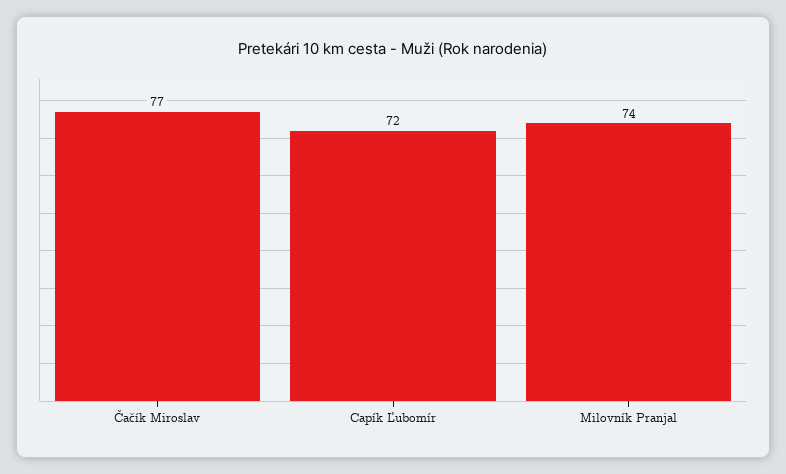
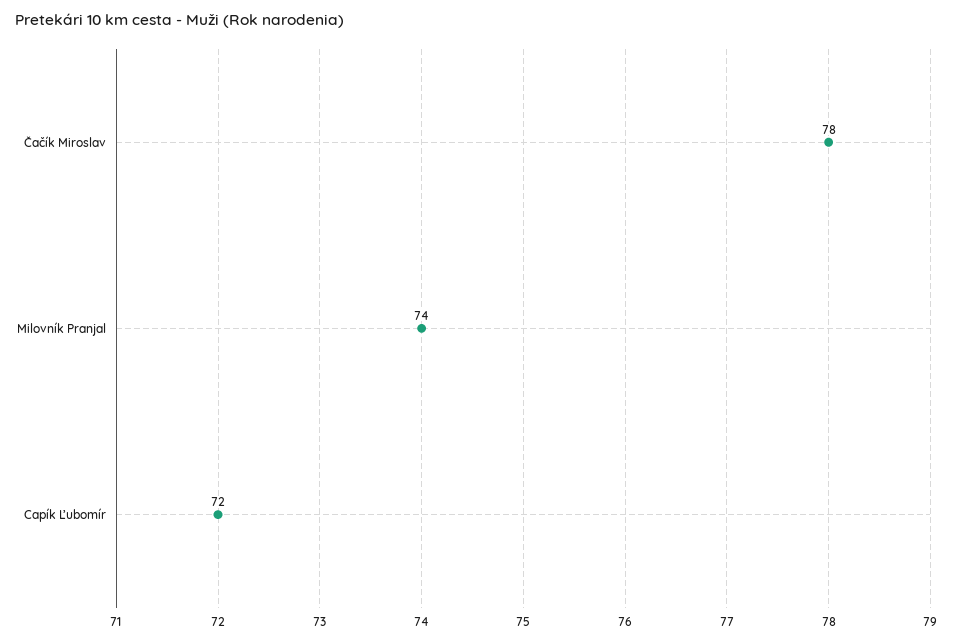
Čačík Miroslav: 77 -> 78

